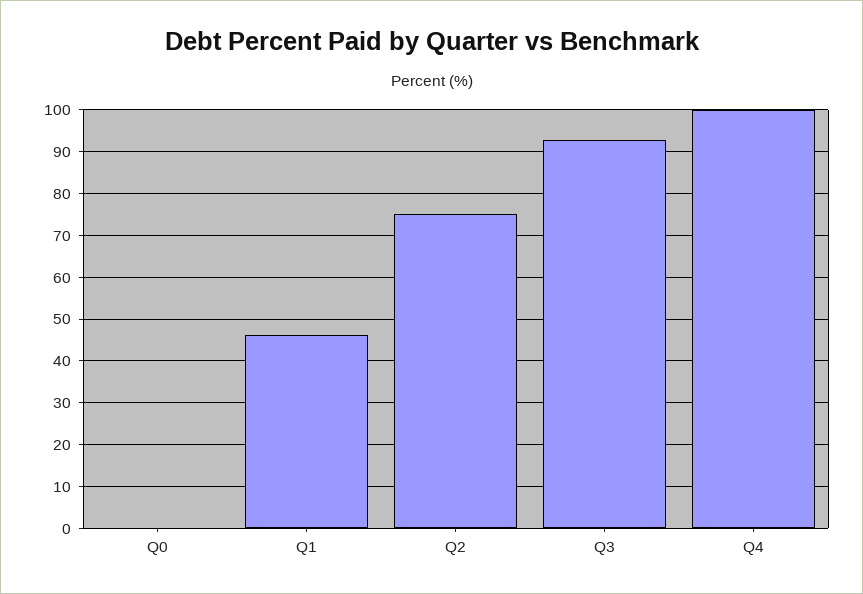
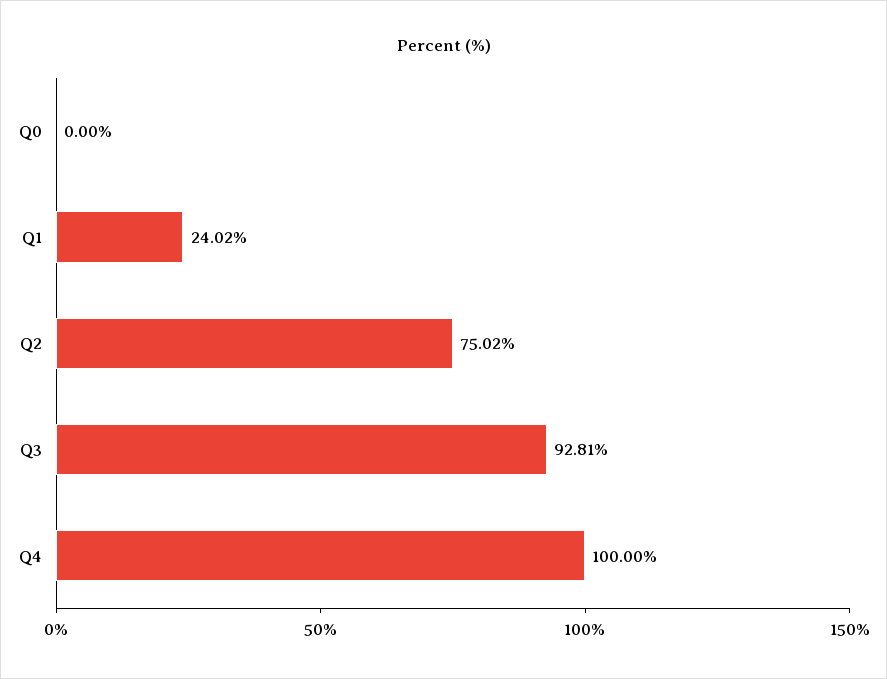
Q1: 46 -> 24.02

